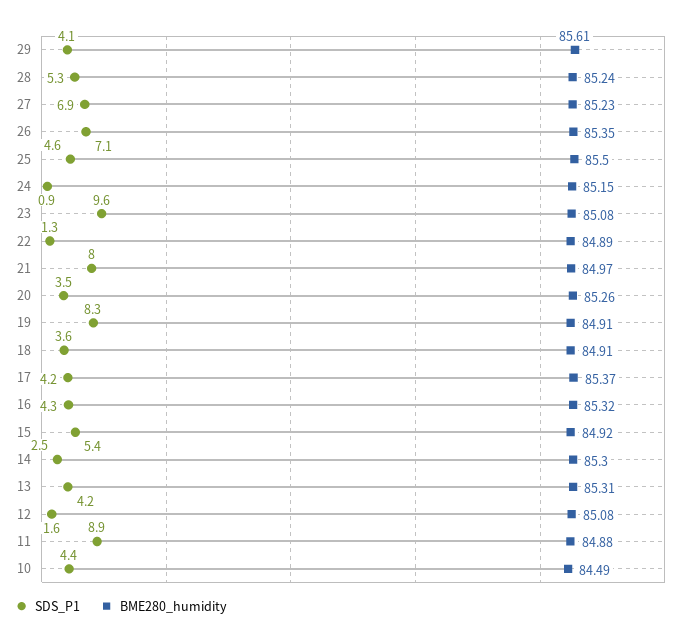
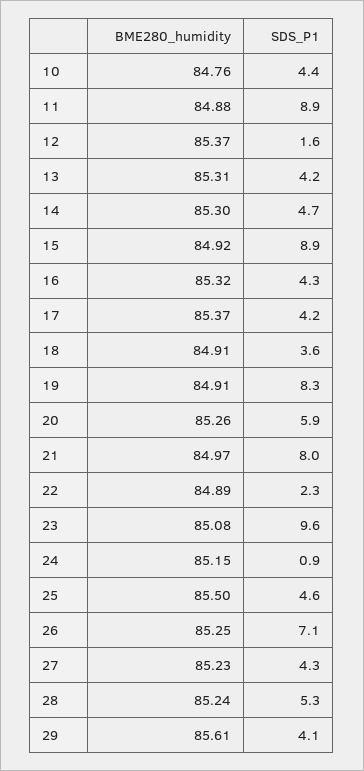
SDS_P1, 27: 6.9 -> 4.3
BME280_humidity, 26: 85.35 -> 85.25
SDS_P1, 22: 1.3 -> 2.3
SDS_P1, 20: 3.5 -> 5.9
SDS_P1, 15: 5.4 -> 8.9
SDS_P1, 14: 2.5 -> 4.7
BME280_humidity, 12: 85.08 -> 85.37
BME280_humidity, 10: 84.49 -> 84.76

